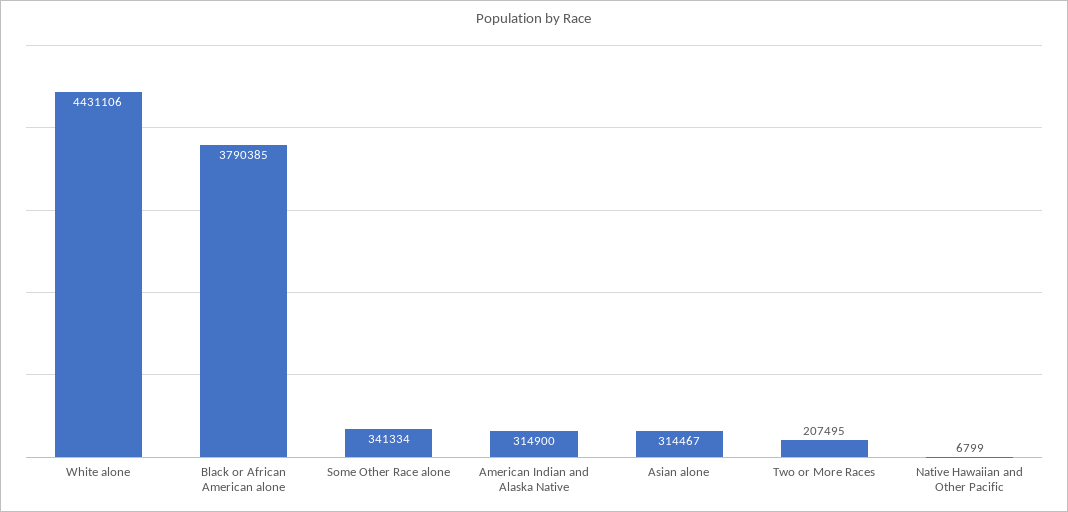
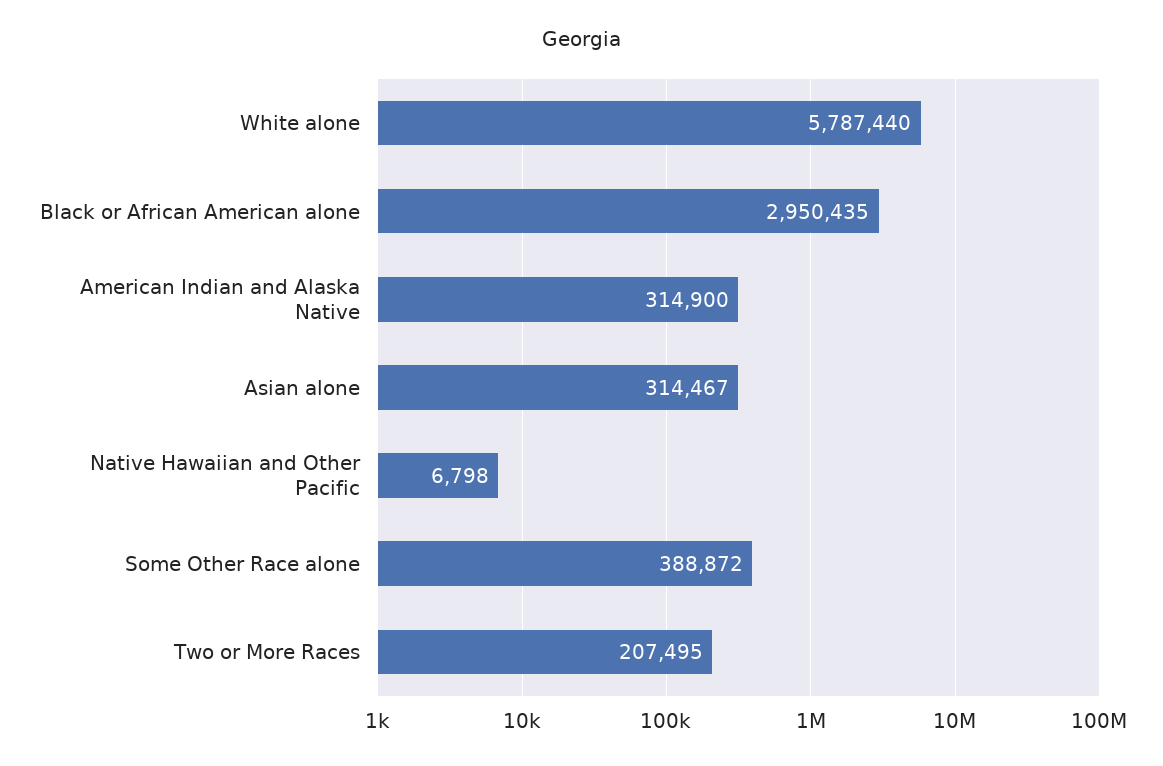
White alone: 4431106 -> 5787440
Black or African American alone: 3790385 -> 2950435
Some Other Race alone: 341334 -> 388872
Native Hawaiian and Other Pacific: 6799 -> 6798

